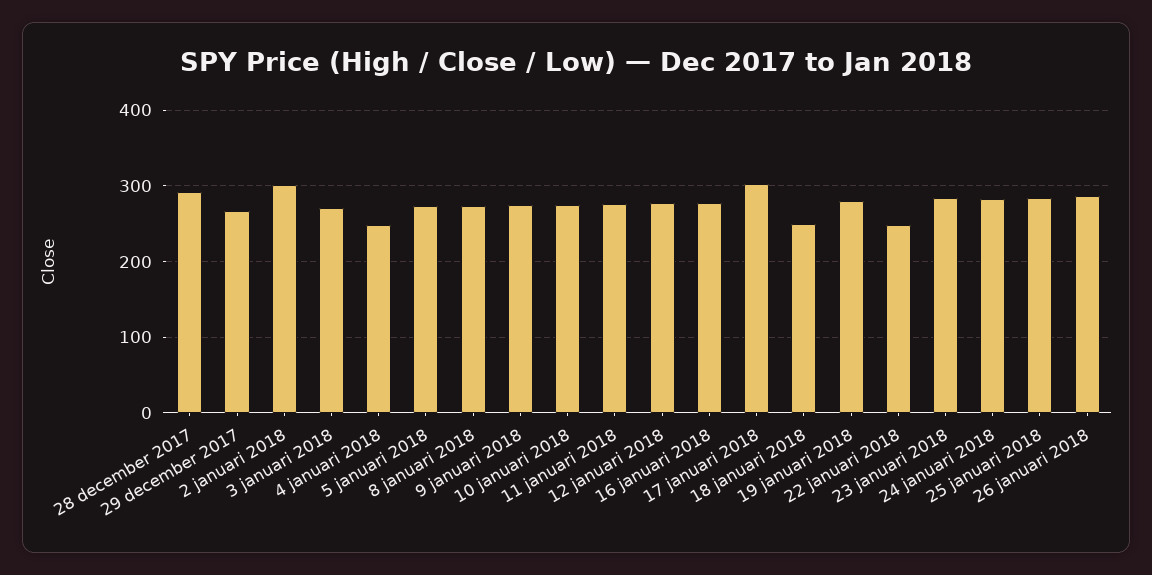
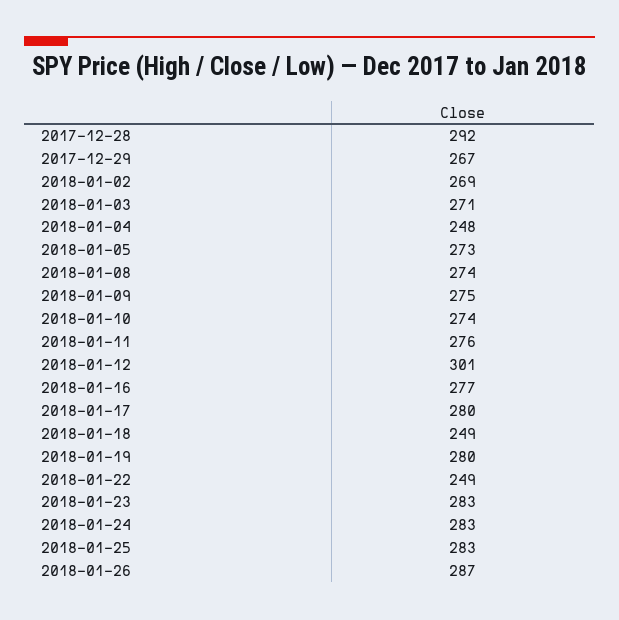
2 januari 2018: 300 -> 269
12 januari 2018: 280 -> 301
17 januari 2018: 300 -> 280

